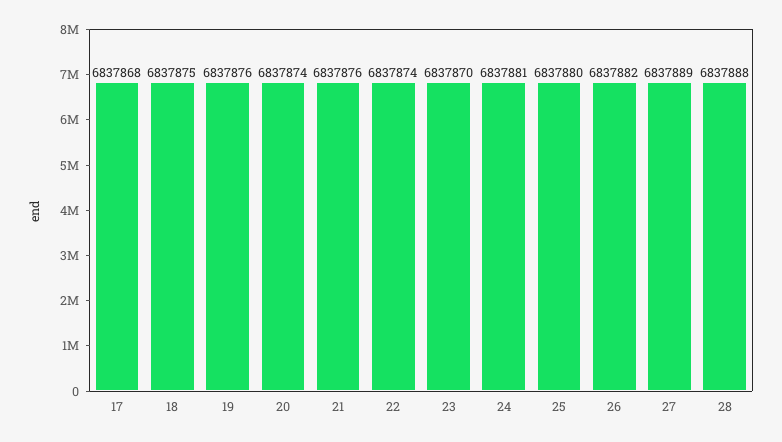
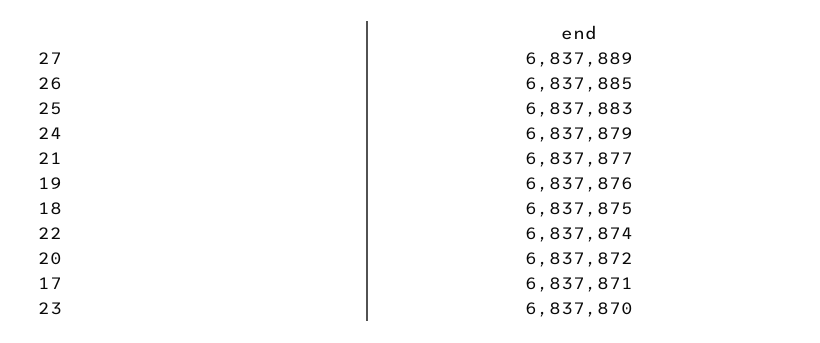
17: 6837868 -> 6837871
20: 6837874 -> 6837872
21: 6837876 -> 6837877
24: 6837881 -> 6837879
25: 6837880 -> 6837883
26: 6837882 -> 6837885
28: 6837888 -> none

